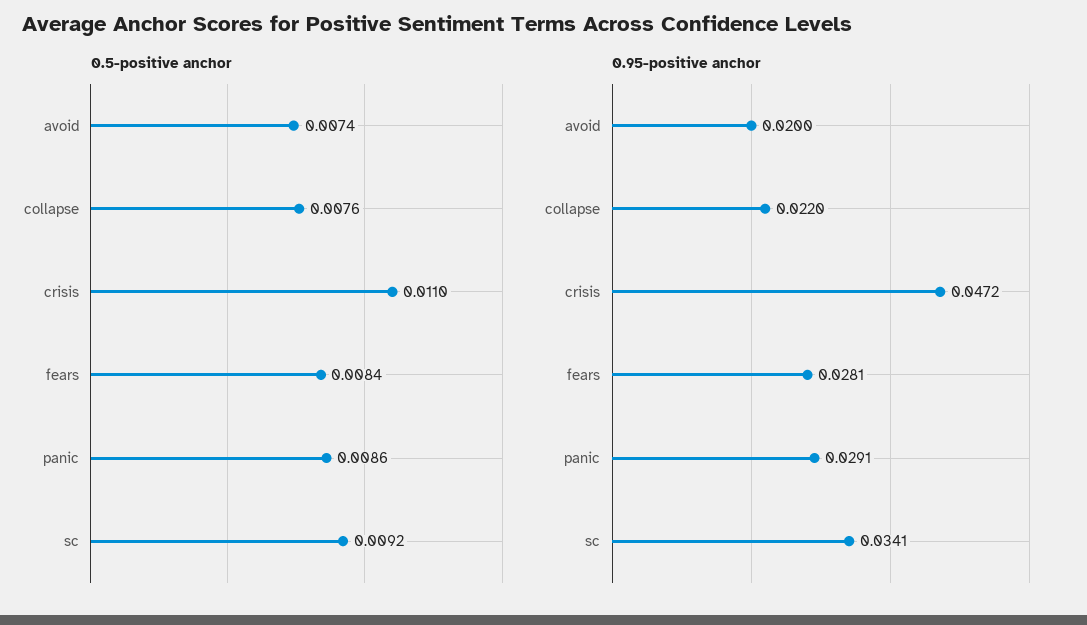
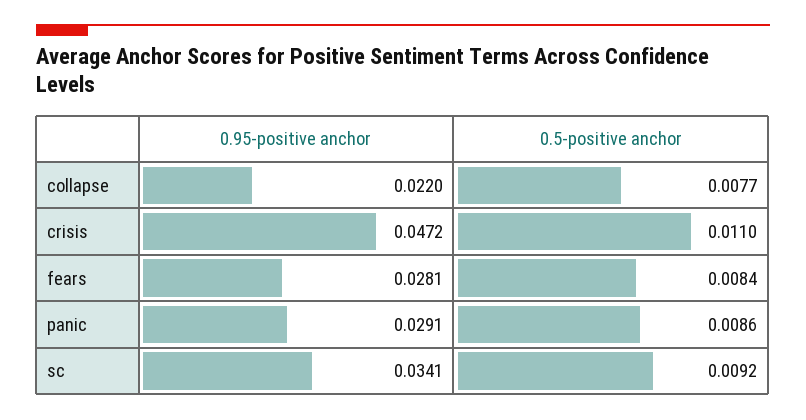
0.5-positive anchor, avoid: 0.0074 -> none
0.5-positive anchor, collapse: 0.0076 -> 0.0077
0.95-positive anchor, avoid: 0.02 -> none

